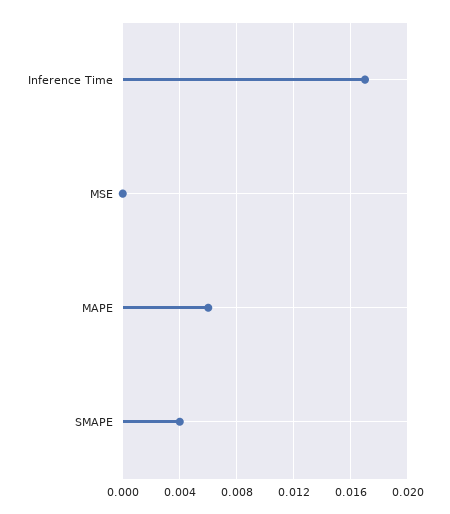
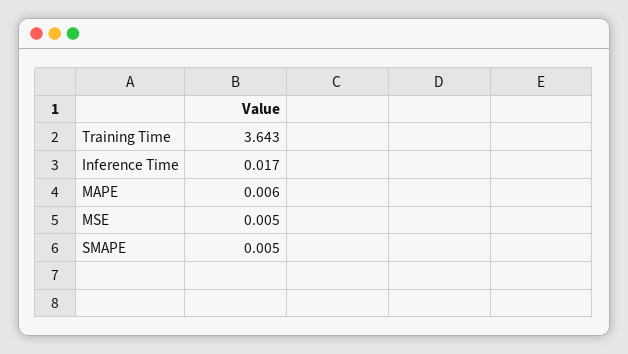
MSE: 0 -> 0.005
SMAPE: 0.004 -> 0.005
Training Time: none -> 3.643

